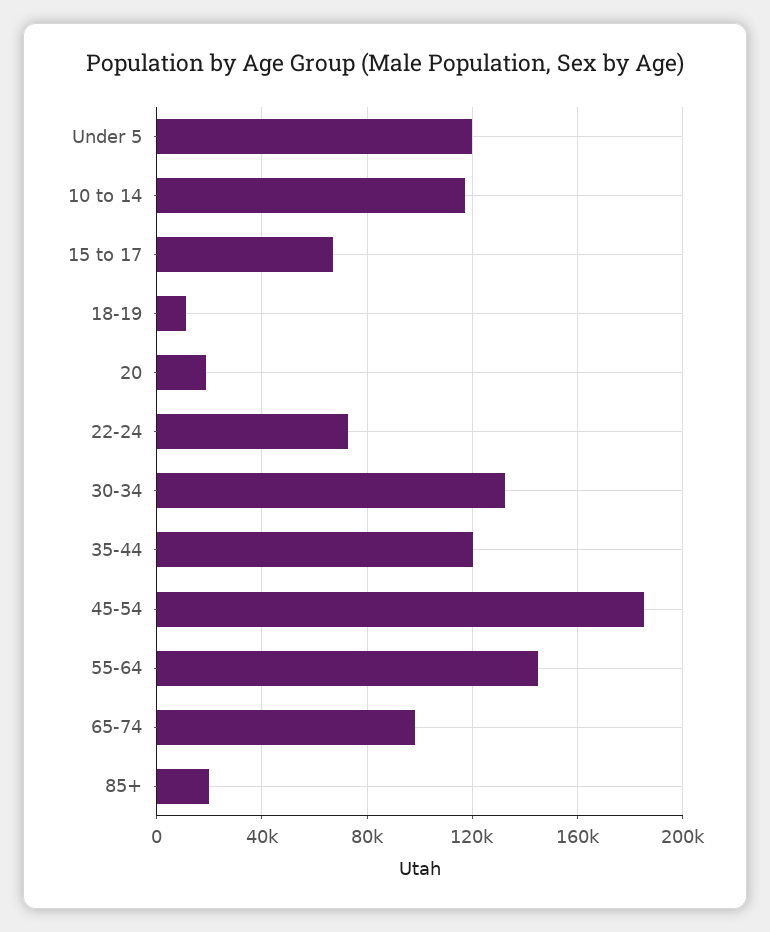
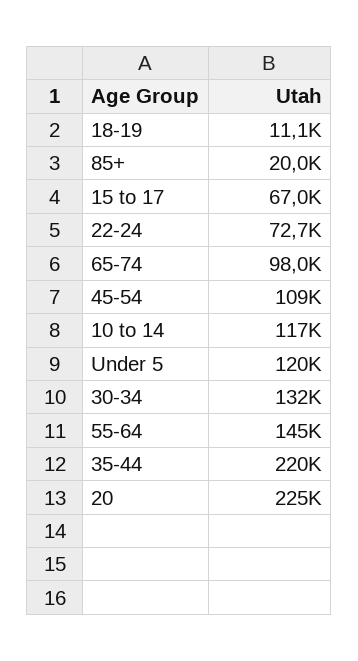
20: 20000 -> 225000
35-44: 120000 -> 220000
45-54: 185000 -> 109000

